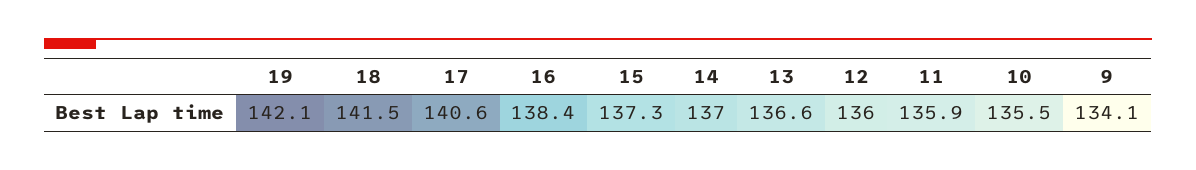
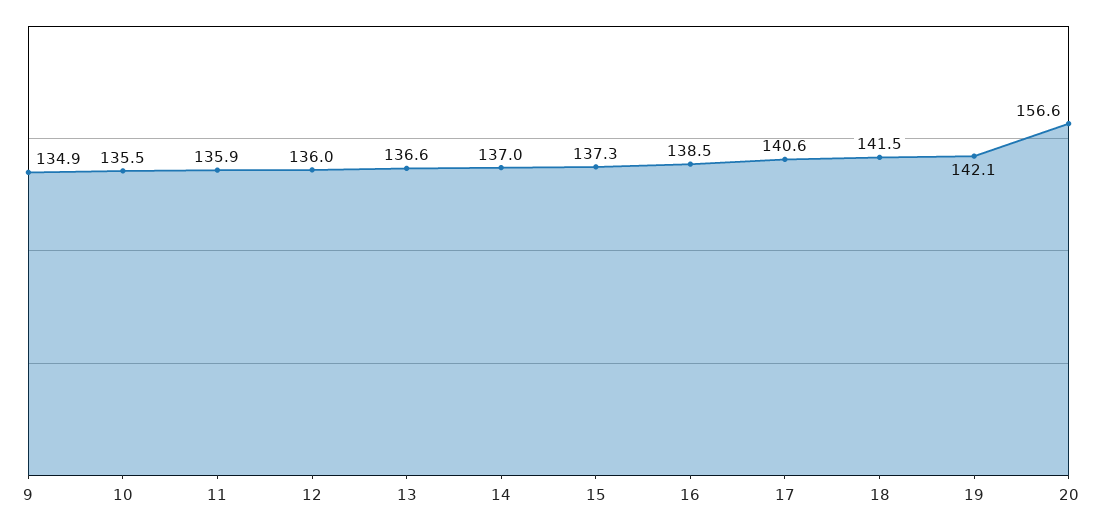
16: 138.4 -> 138.5
9: 134.1 -> 134.9
20: none -> 156.6

